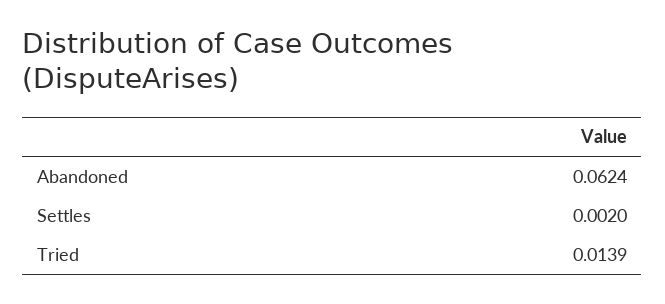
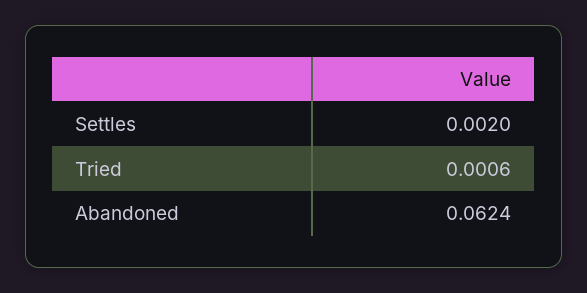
Tried: 0.0139 -> 0.0006

